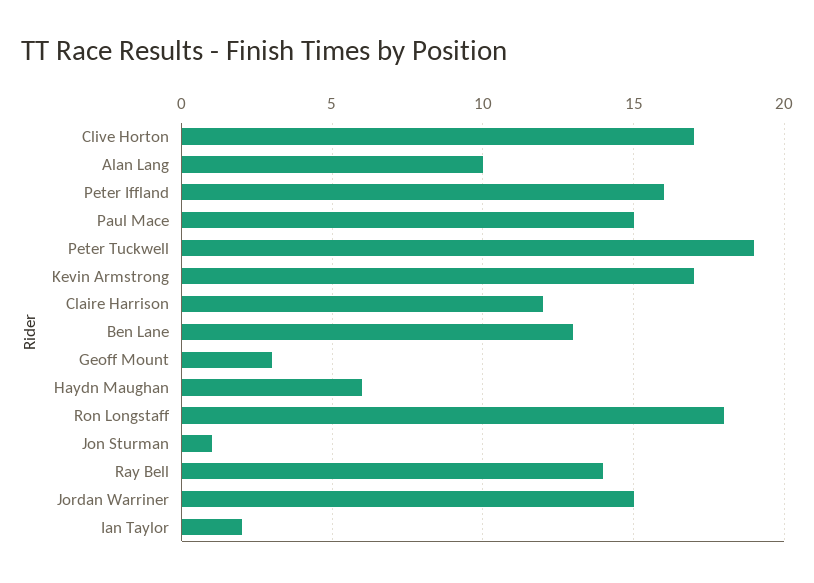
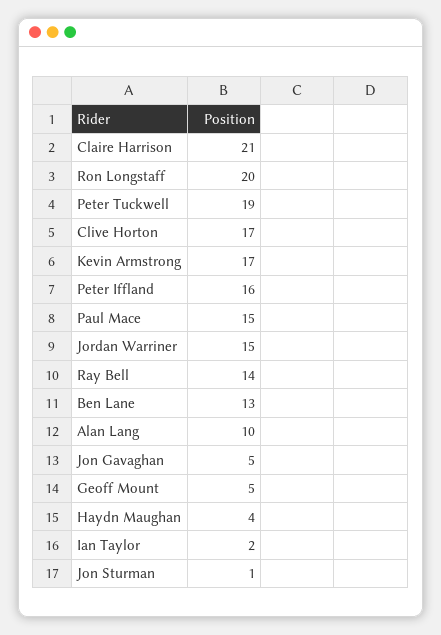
Claire Harrison: 12 -> 21
Geoff Mount: 3 -> 5
Haydn Maughan: 6 -> 4
Ron Longstaff: 18 -> 20
Jon Gavaghan: none -> 5

